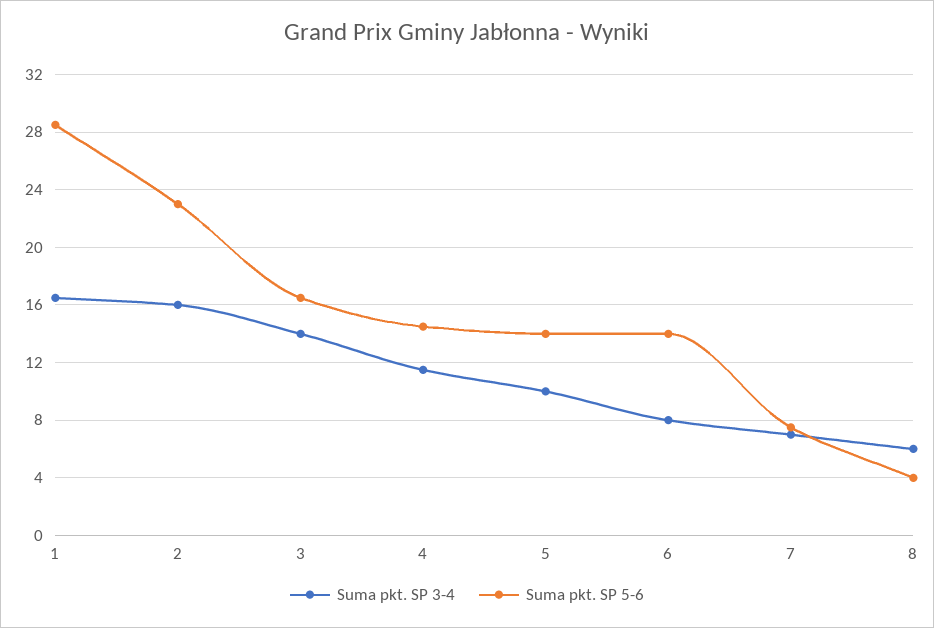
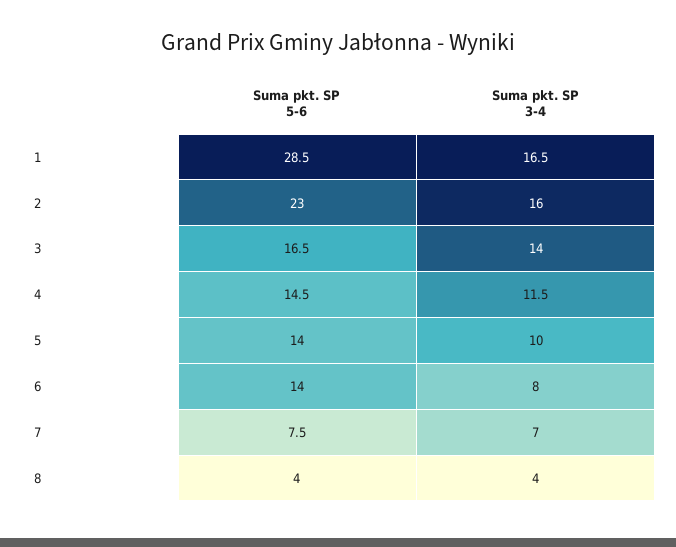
Suma pkt. SP 3-4, 8: 6 -> 4

